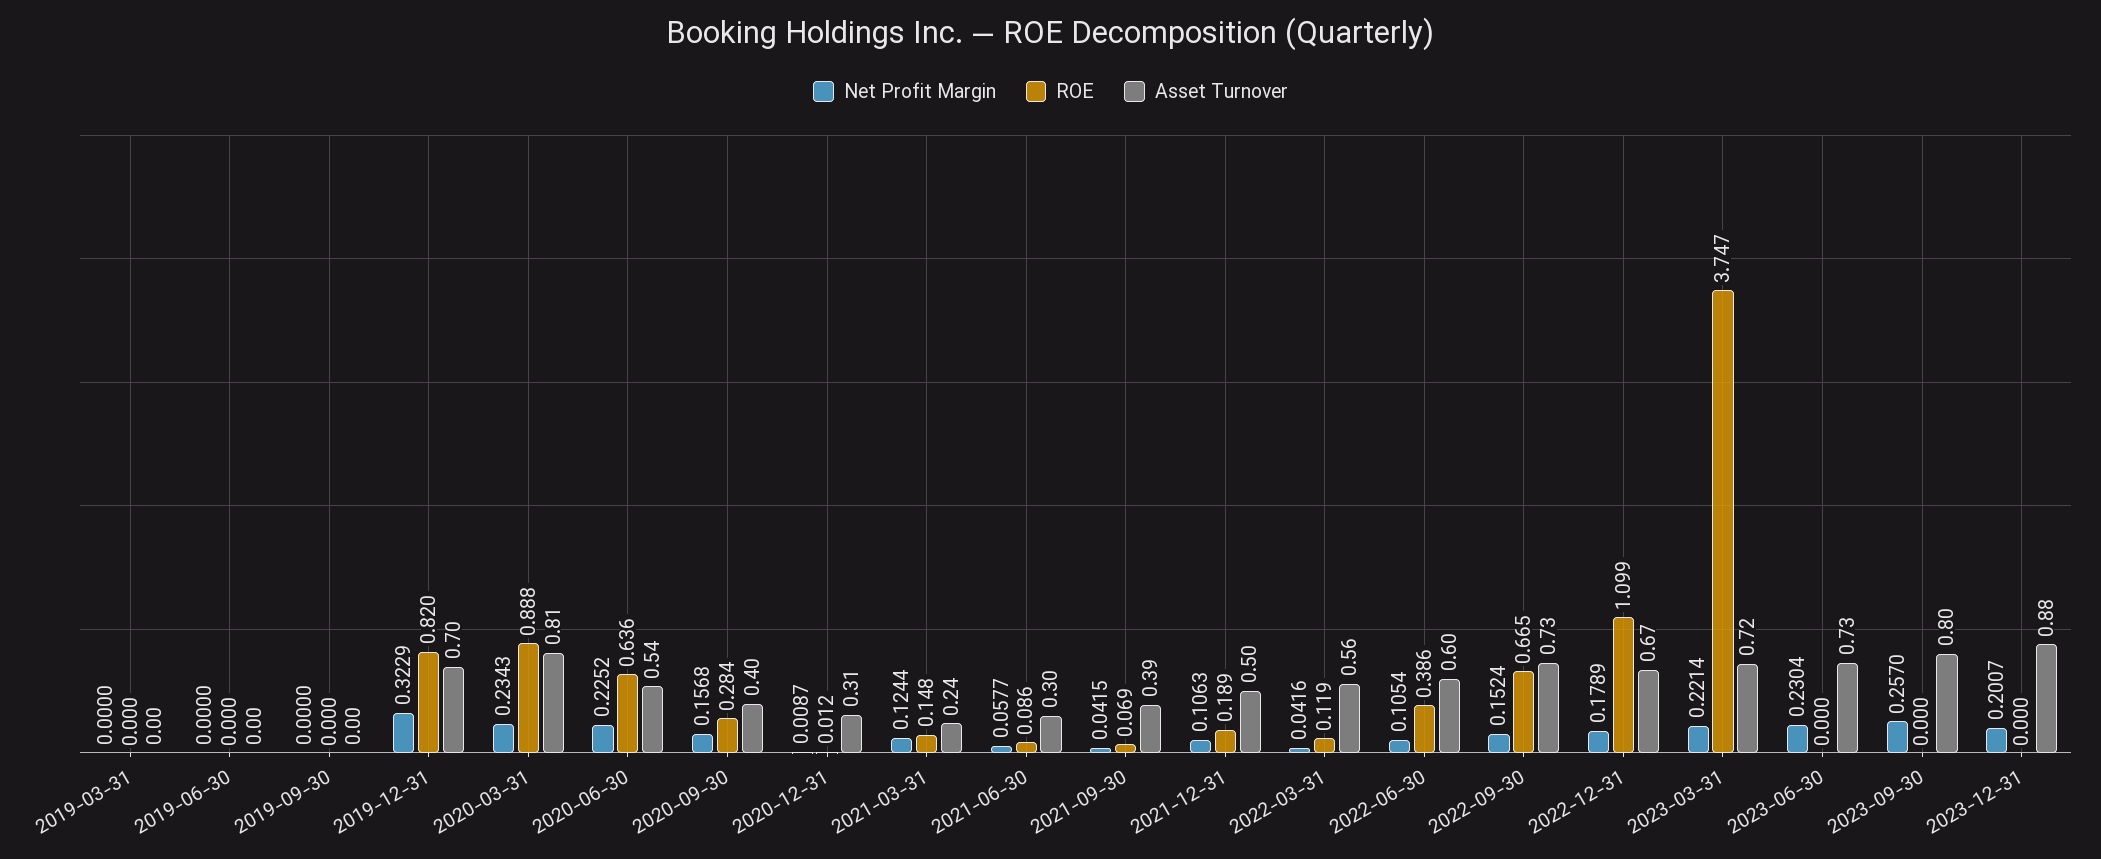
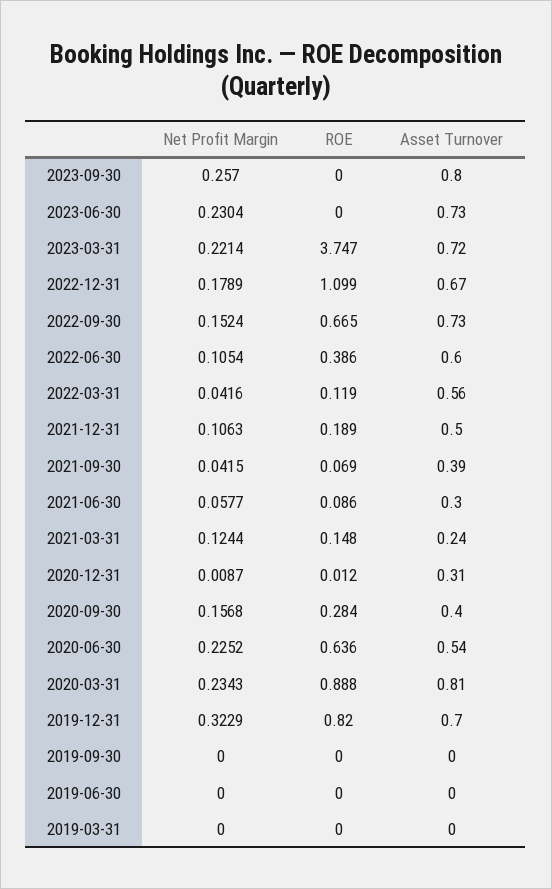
Net Profit Margin, 2023-12-31: 0.2007 -> none
ROE, 2023-12-31: 0 -> none
Asset Turnover, 2023-12-31: 0.88 -> none

